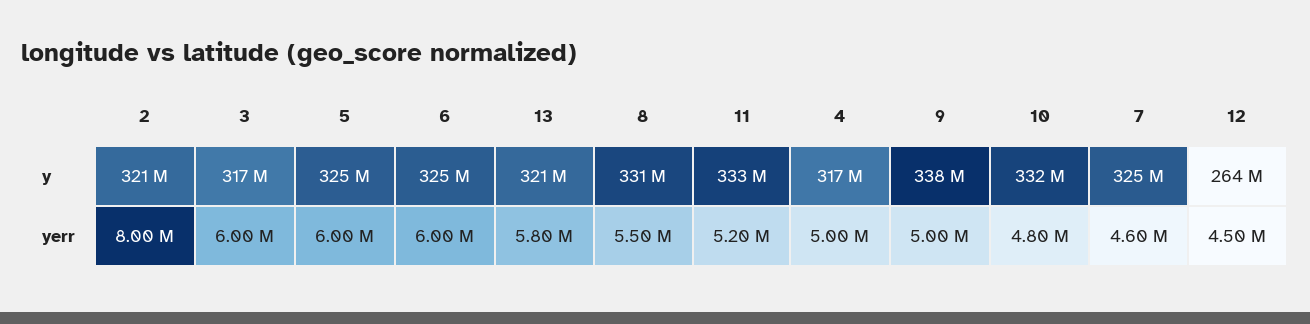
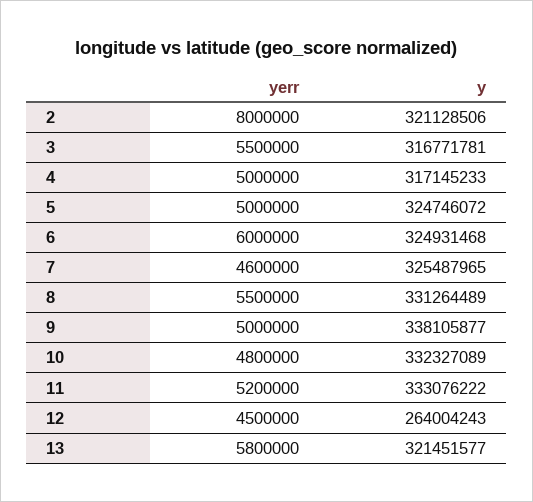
3, yerr: 6000000 -> 5500000
5, yerr: 6000000 -> 5000000

